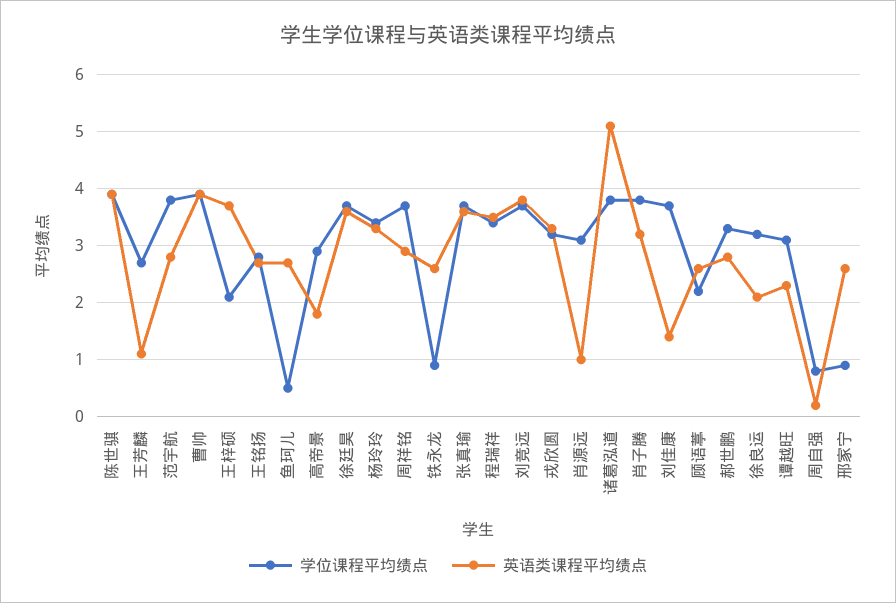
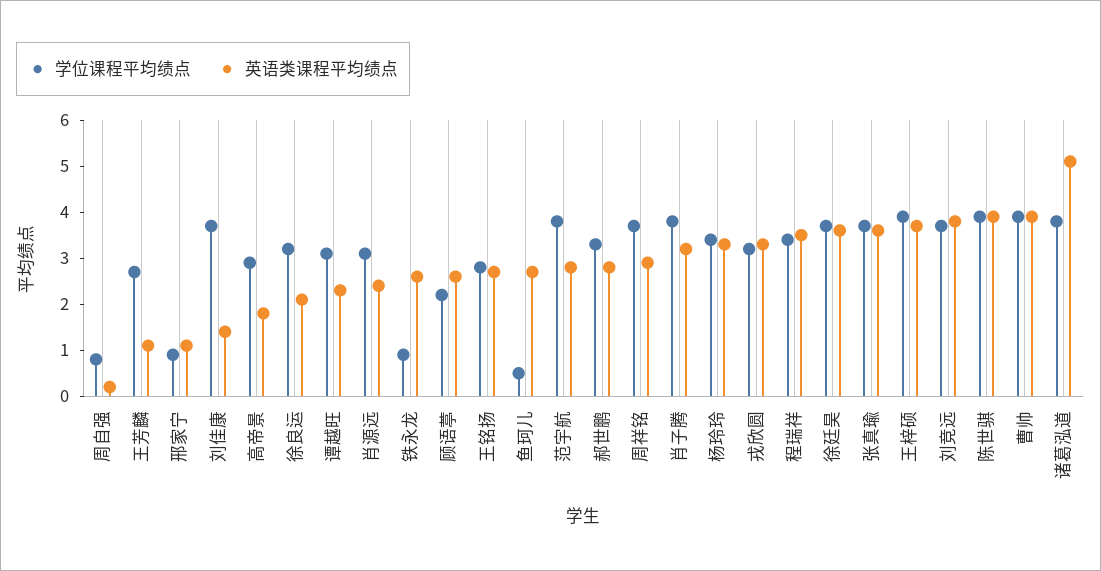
学位课程平均绩点, 王梓硕: 2 -> 4
英语类课程平均绩点, 肖源远: 1 -> 2.5
英语类课程平均绩点, 邢家宁: 2.5 -> 1

